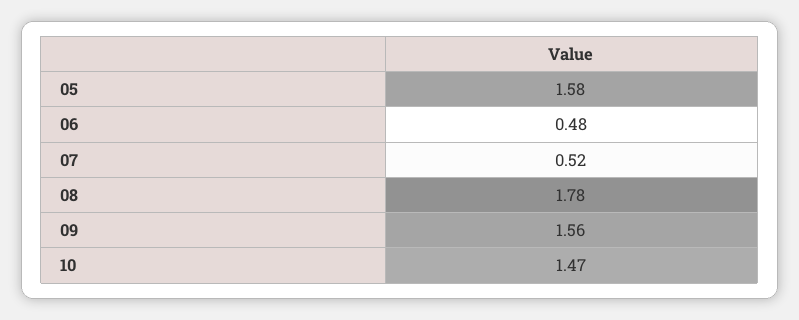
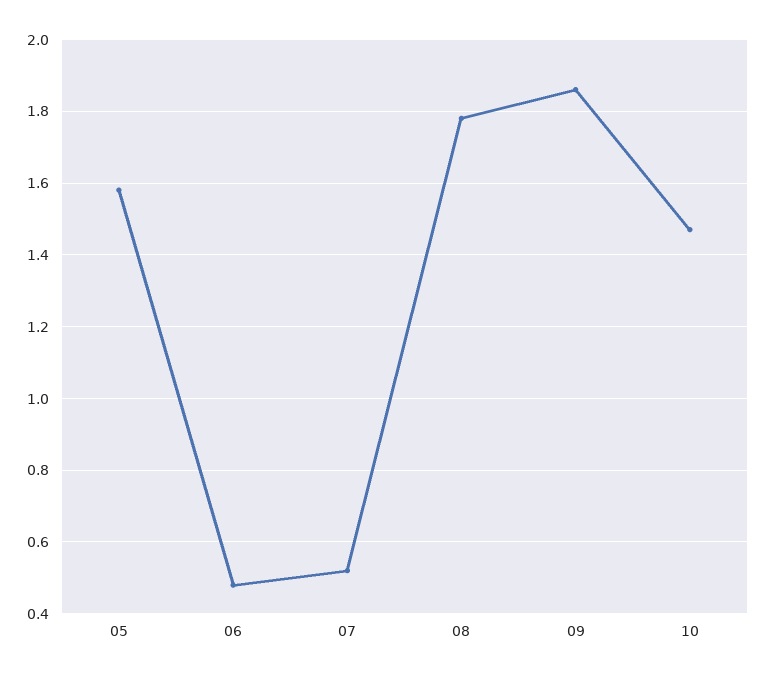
09: 1.56 -> 1.85

